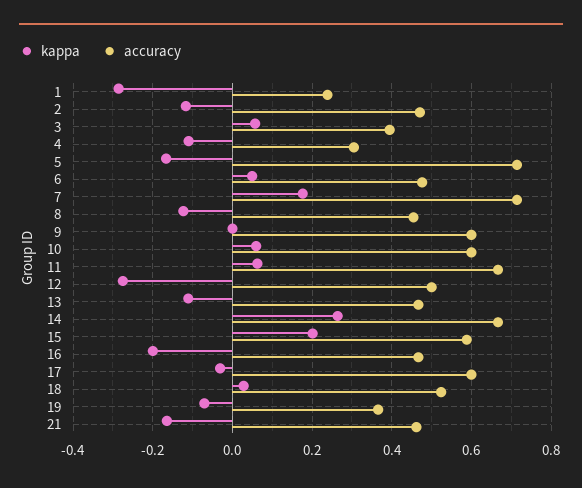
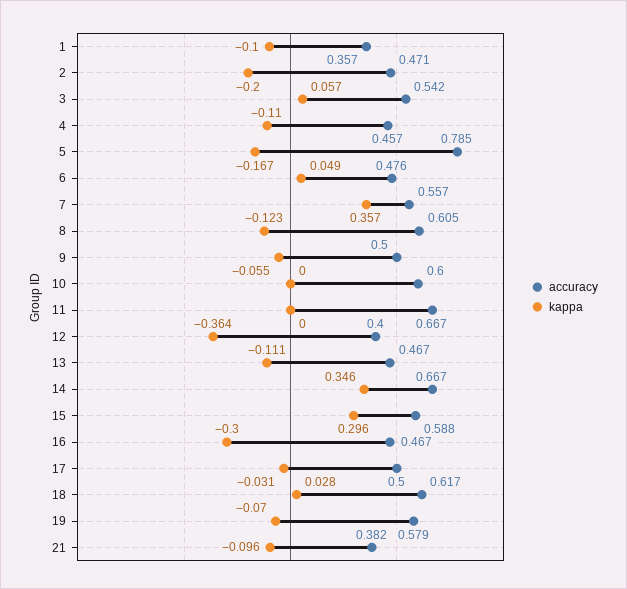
kappa, 1: -0.28 -> -0.1
accuracy, 1: 0.24 -> 0.357
kappa, 2: -0.12 -> -0.2
accuracy, 3: 0.4 -> 0.542
accuracy, 4: 0.3 -> 0.457
accuracy, 5: 0.72 -> 0.785
kappa, 7: 0.18 -> 0.357
accuracy, 7: 0.72 -> 0.557
accuracy, 8: 0.46 -> 0.605
kappa, 9: 0 -> -0.055
accuracy, 9: 0.6 -> 0.5
kappa, 10: 0.06 -> 0
kappa, 11: 0.06 -> 0
kappa, 12: -0.28 -> -0.364
accuracy, 12: 0.5 -> 0.4
kappa, 14: 0.26 -> 0.346
kappa, 15: 0.2 -> 0.296
kappa, 16: -0.2 -> -0.3
accuracy, 17: 0.6 -> 0.5
accuracy, 18: 0.52 -> 0.617
accuracy, 19: 0.36 -> 0.579
kappa, 21: -0.16 -> -0.096
accuracy, 21: 0.46 -> 0.382

